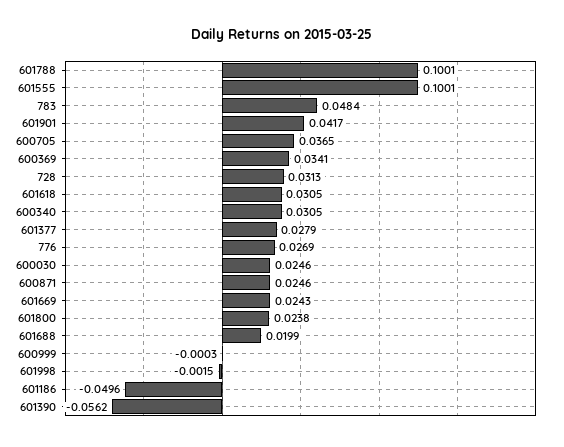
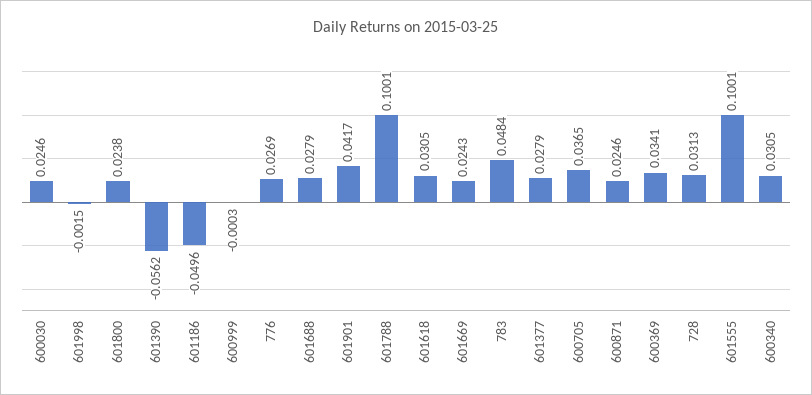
601688: 0.0199 -> 0.0279

